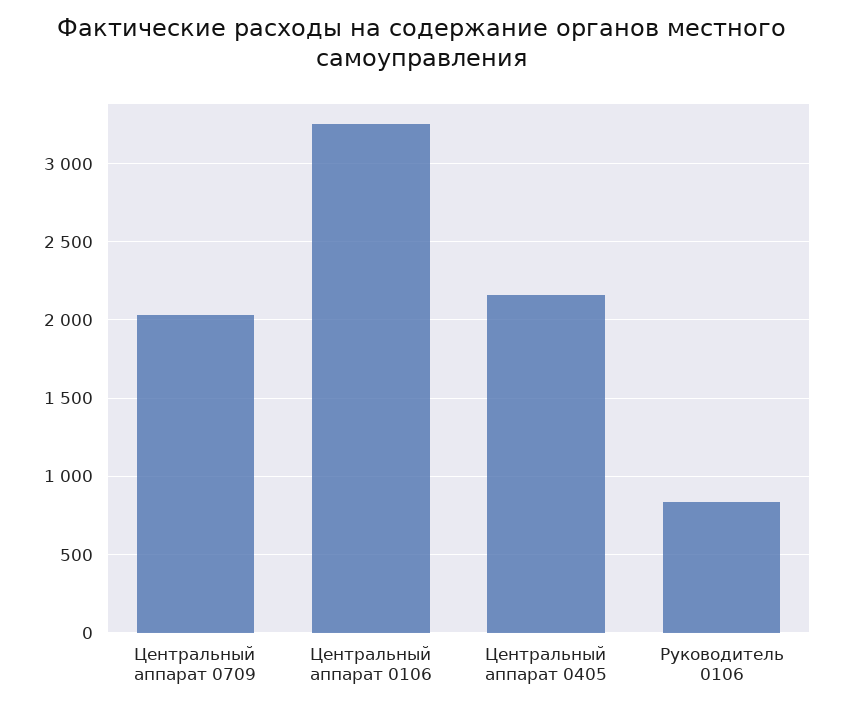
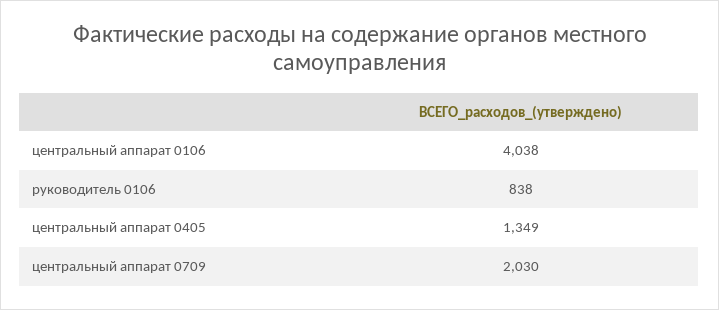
Центральный аппарат 0106: 3250 -> 4038
Центральный аппарат 0405: 2150 -> 1349

